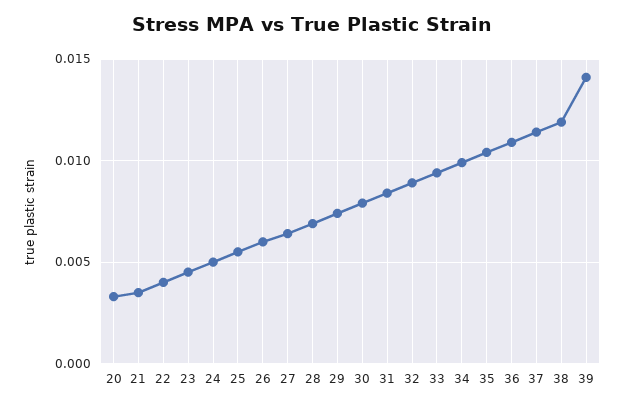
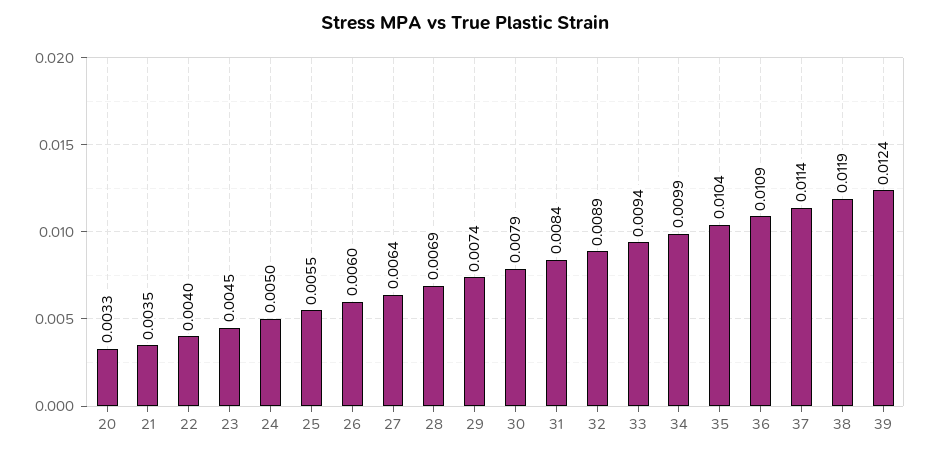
39: 0.014 -> 0.0124

